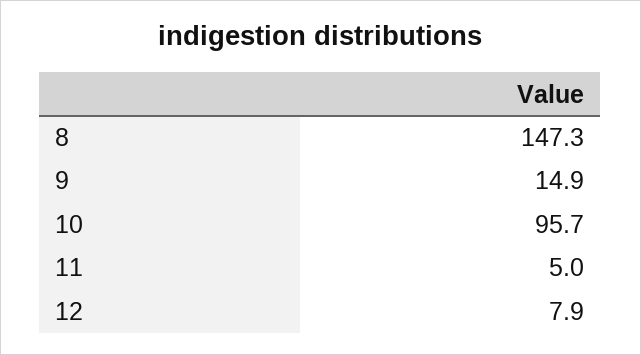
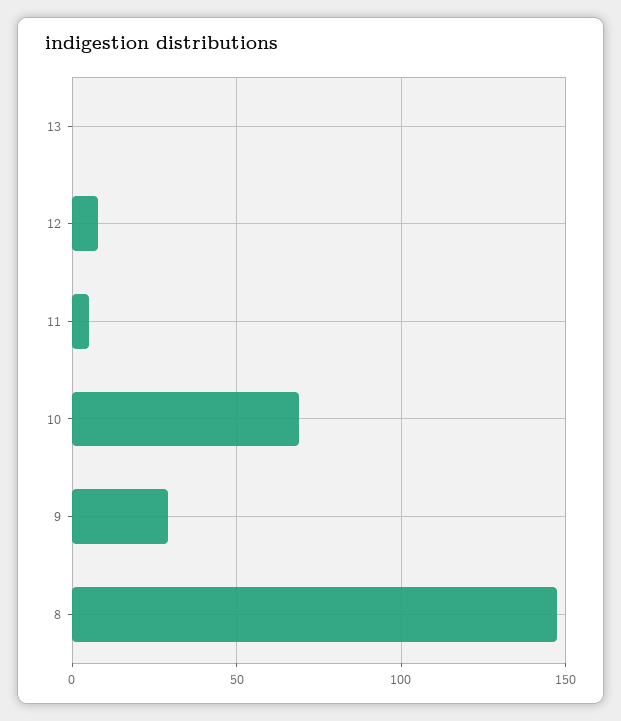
9: 14.9 -> 30
10: 95.7 -> 70
13: none -> 0

